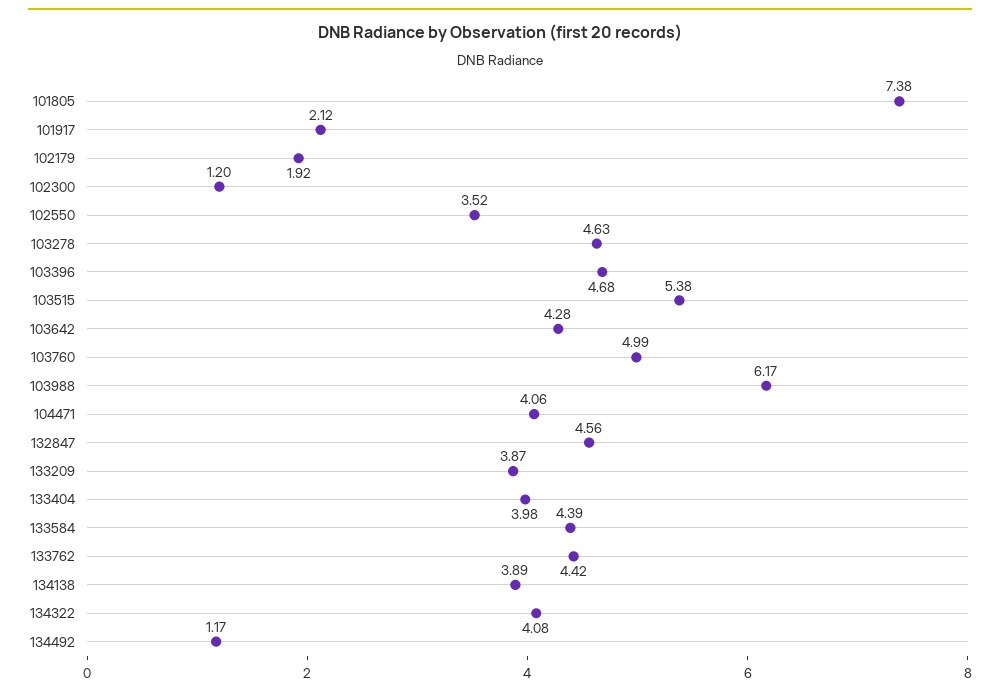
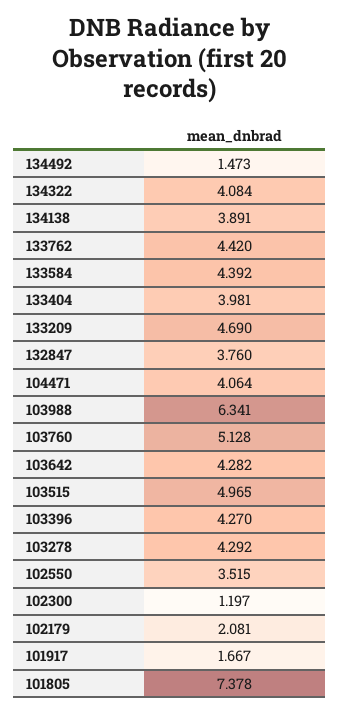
101917: 2.12 -> 1.667
102179: 1.92 -> 2.081
103278: 4.63 -> 4.292
103396: 4.68 -> 4.27
103515: 5.38 -> 4.965
103760: 4.99 -> 5.128
103988: 6.17 -> 6.341
132847: 4.56 -> 3.76
133209: 3.87 -> 4.69
134492: 1.17 -> 1.473

